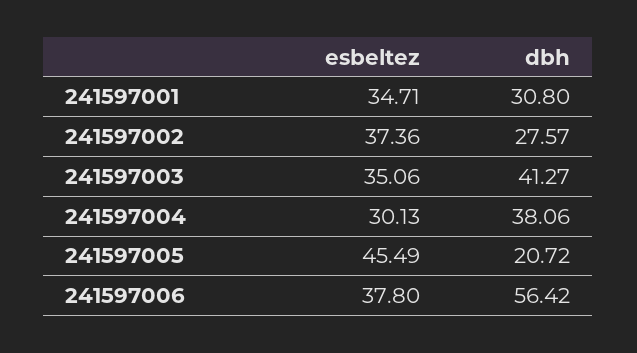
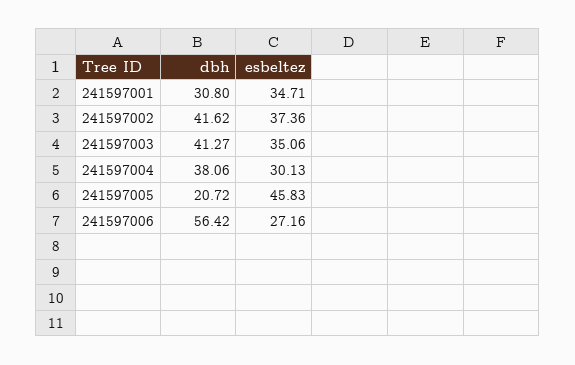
dbh, 241597002: 27.57 -> 41.62
esbeltez, 241597005: 45.49 -> 45.83
esbeltez, 241597006: 37.8 -> 27.16

